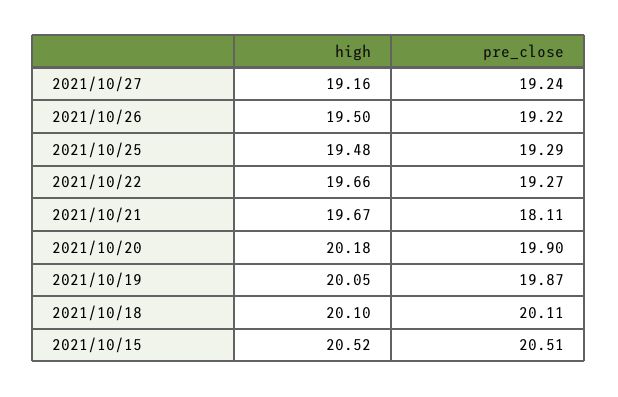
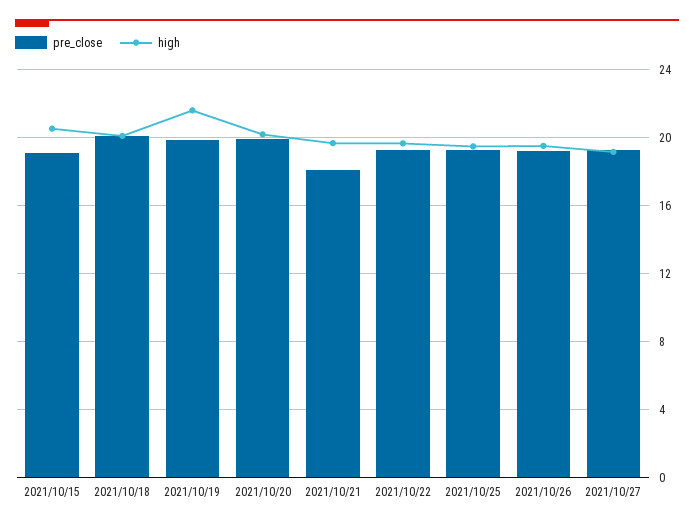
high, 2021/10/19: 20.05 -> 21.5
pre_close, 2021/10/15: 20.51 -> 19

